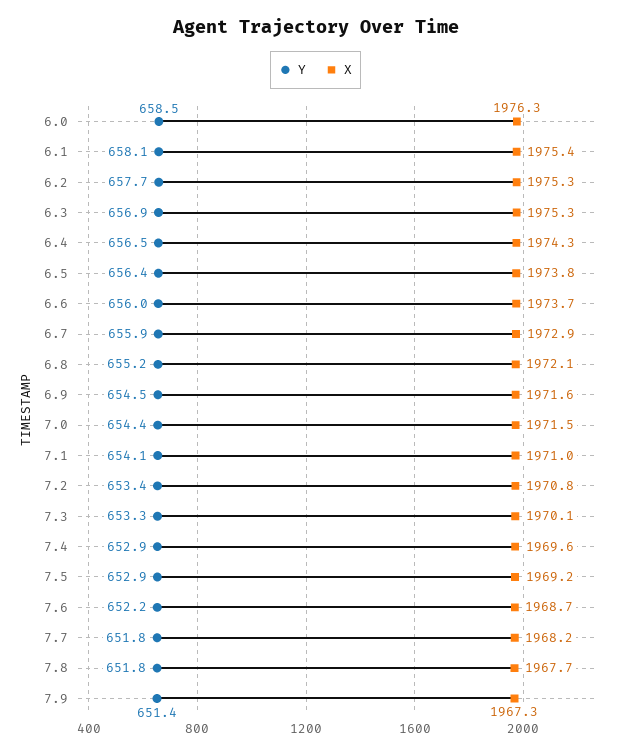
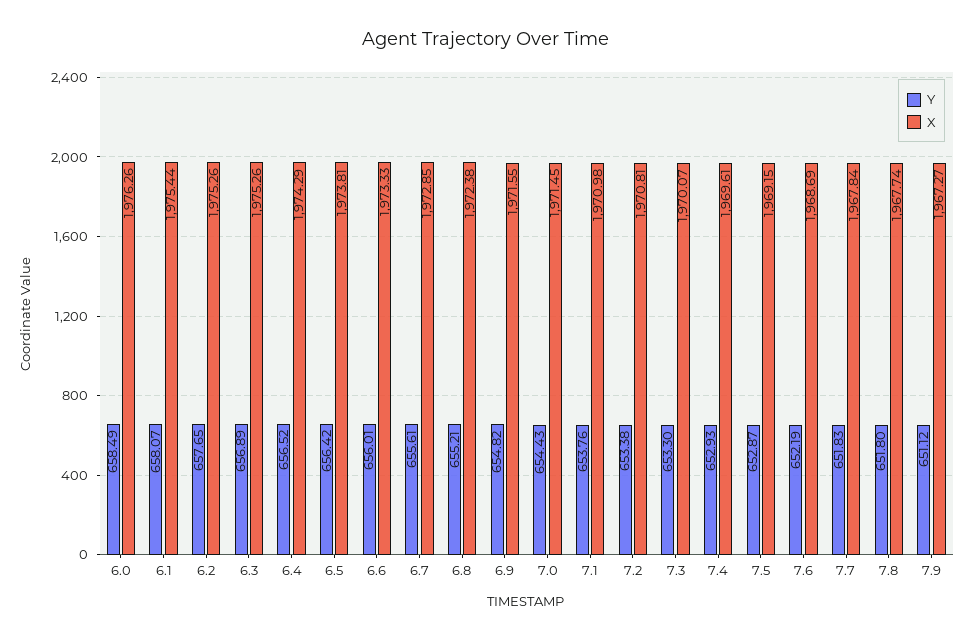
X, 6.6: 1973.7 -> 1973.33
Y, 6.7: 655.9 -> 655.61
X, 6.8: 1972.1 -> 1972.38
Y, 6.9: 654.5 -> 654.82
Y, 7.1: 654.1 -> 653.76
X, 7.7: 1968.2 -> 1967.84
Y, 7.9: 651.4 -> 651.12

